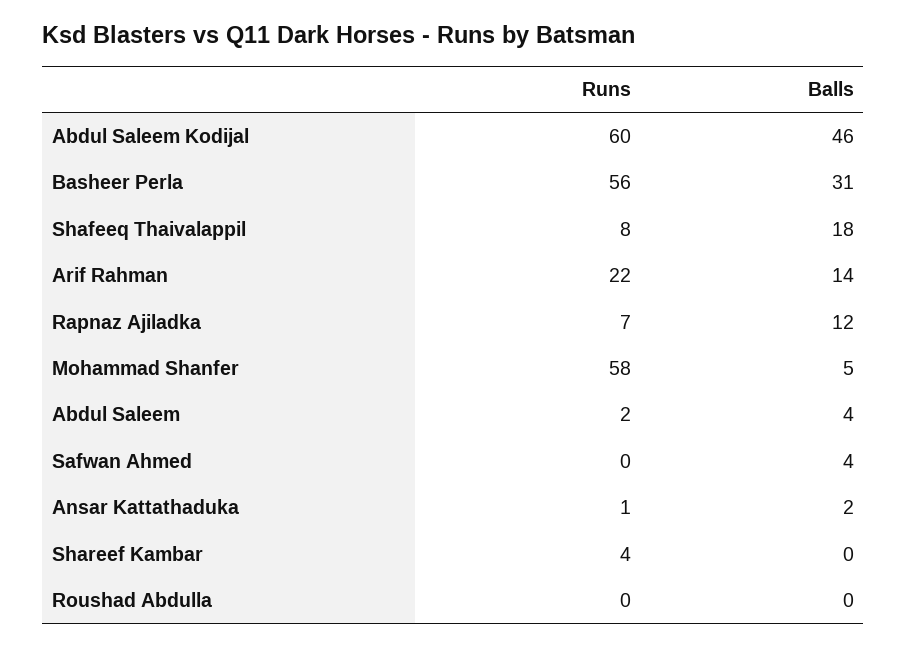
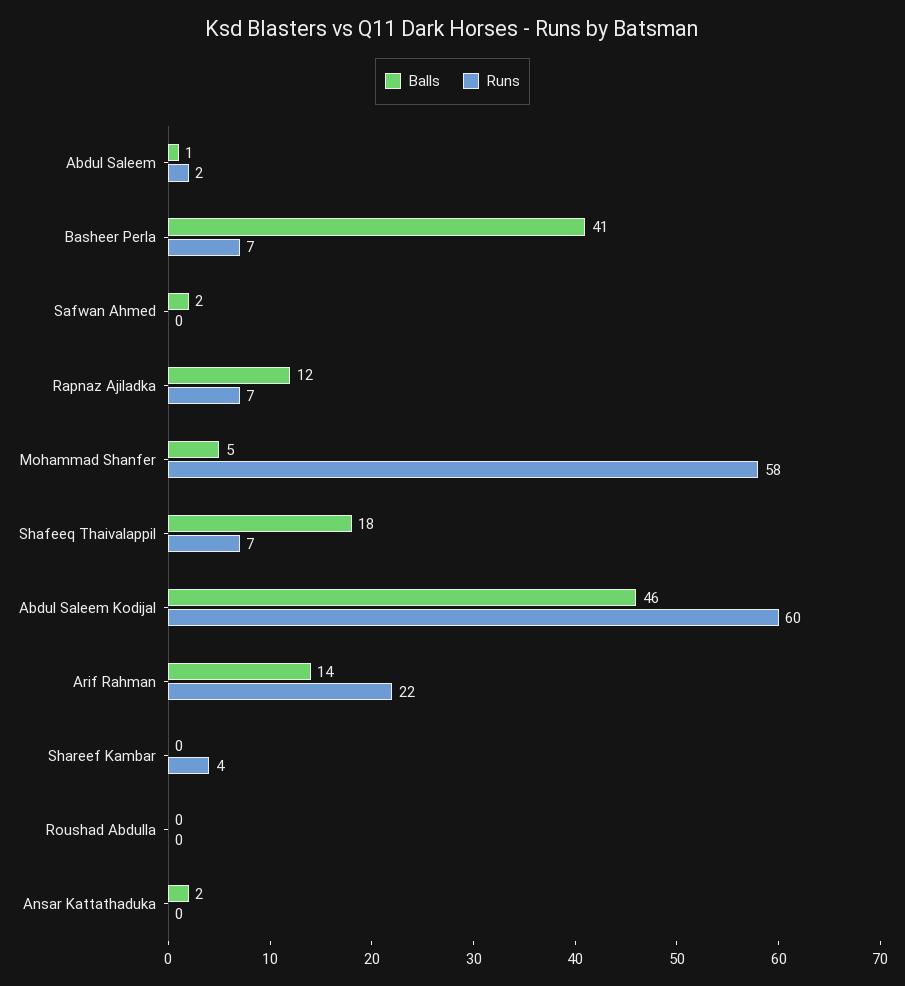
Runs, Basheer Perla: 56 -> 7
Balls, Basheer Perla: 31 -> 41
Runs, Shafeeq Thaivalappil: 8 -> 7
Balls, Abdul Saleem: 4 -> 1
Balls, Safwan Ahmed: 4 -> 2
Runs, Ansar Kattathaduka: 1 -> 0

